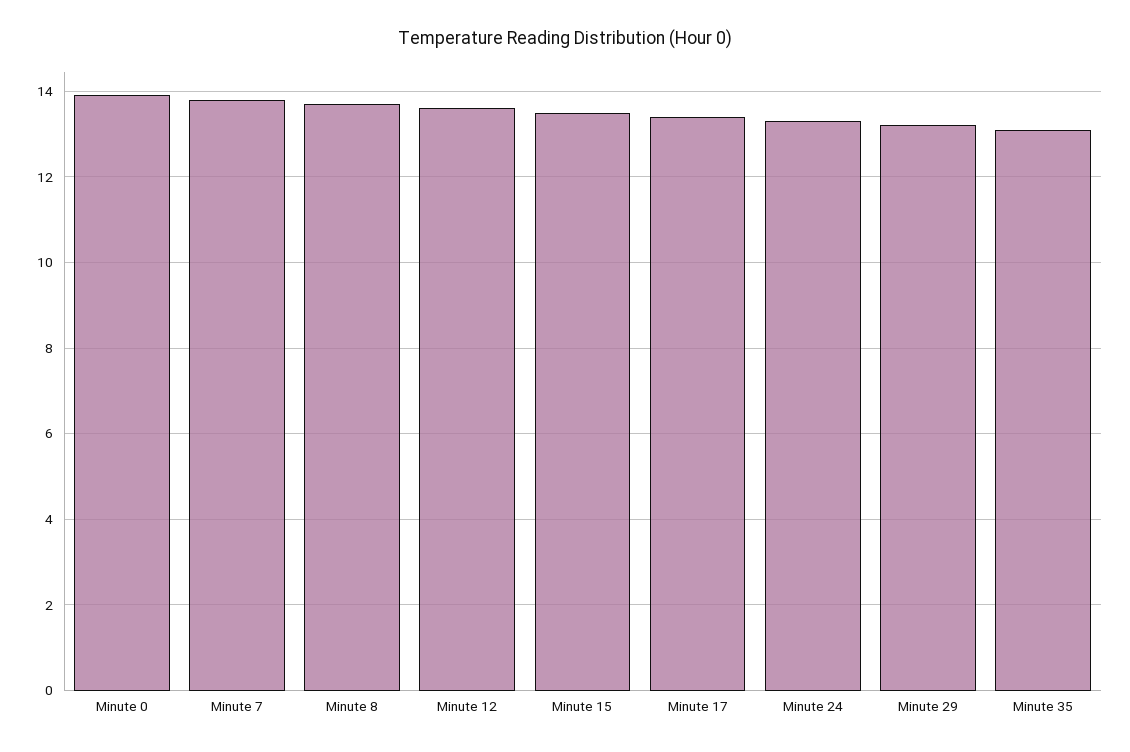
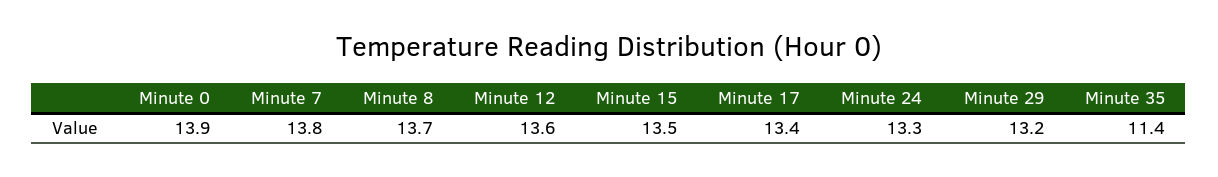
Minute 35: 13 -> 11.4

